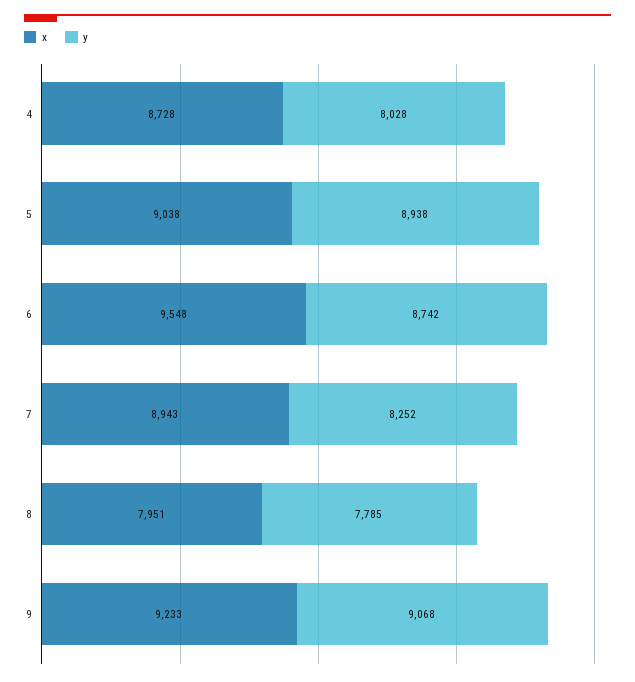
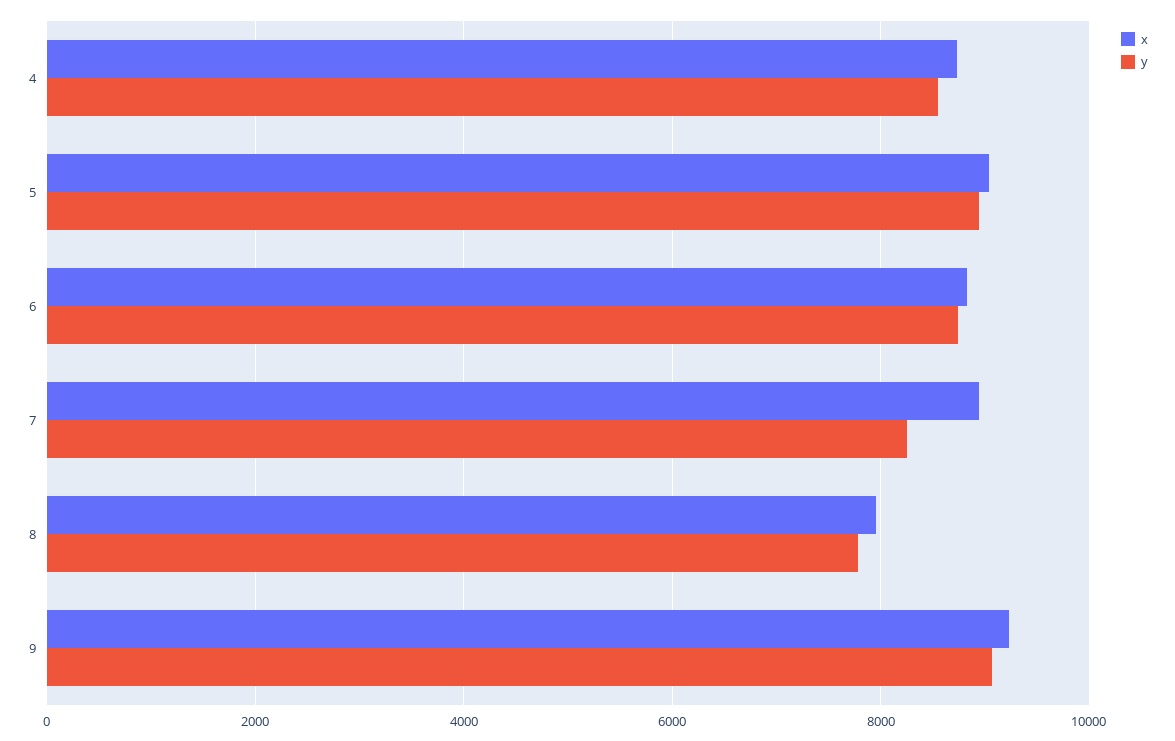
y, 4: 8028 -> 8600
x, 6: 9548 -> 8800

